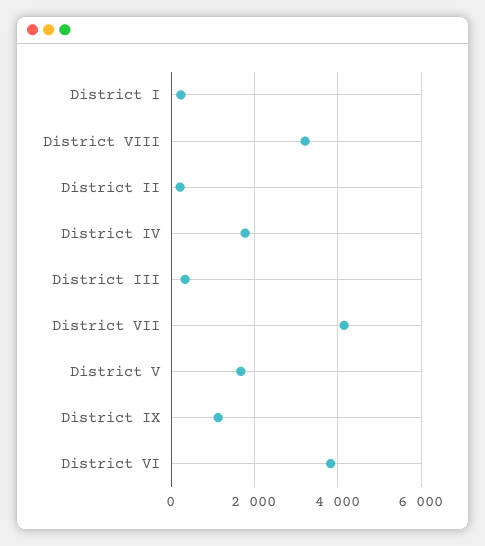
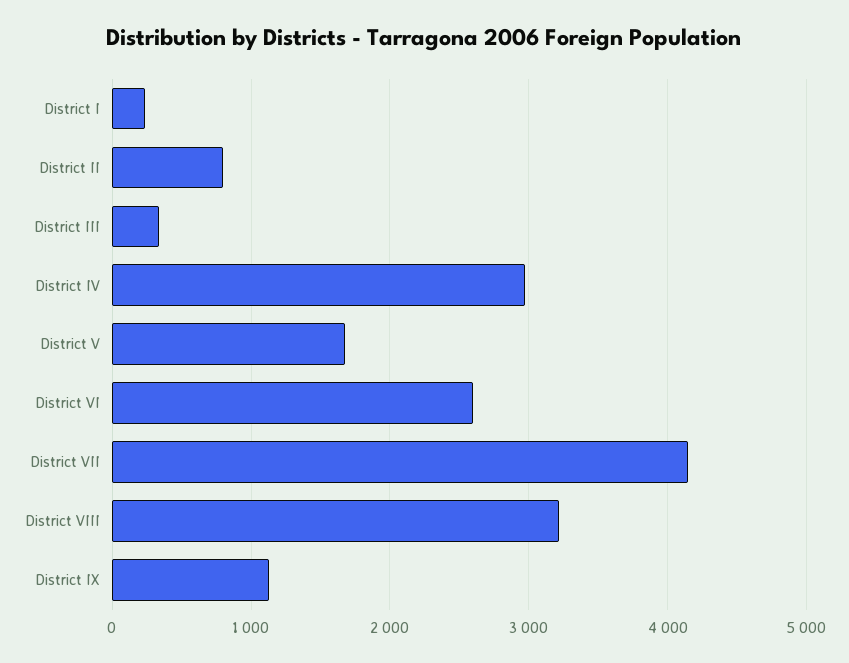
District II: 200 -> 800
District IV: 1800 -> 3000
District VI: 3800 -> 2600

